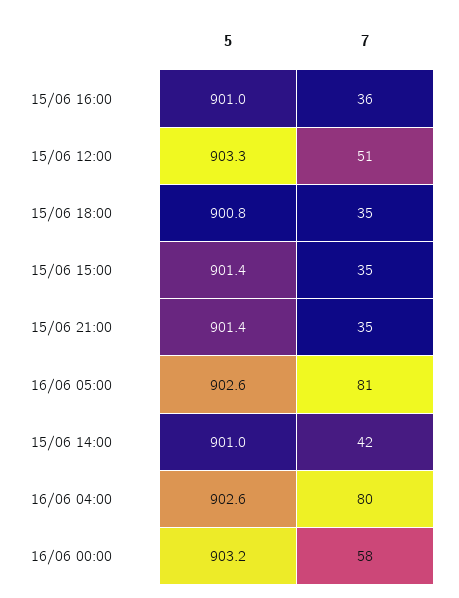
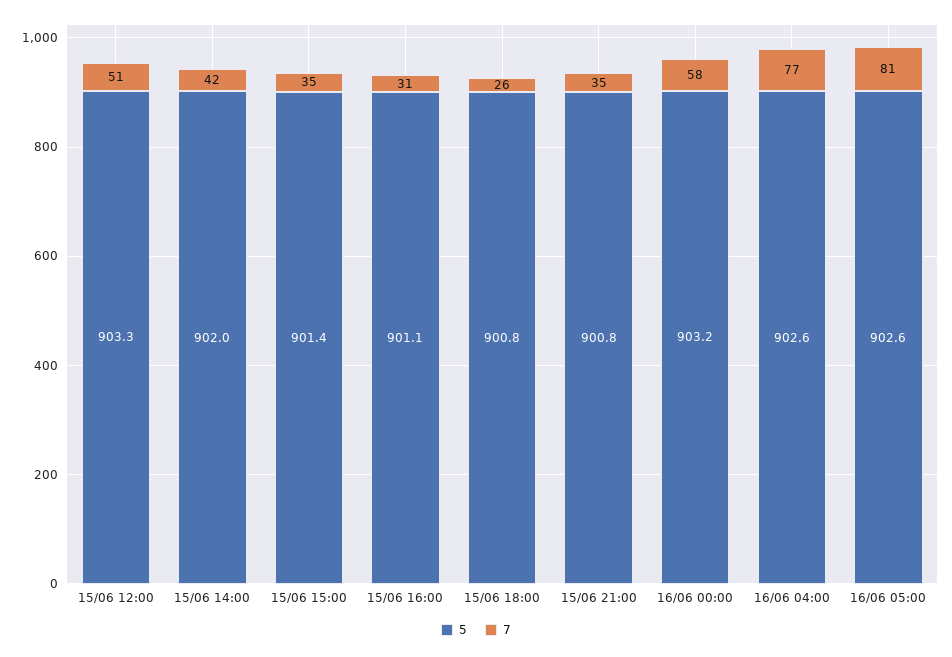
5, 15/06 16:00: 901 -> 901.1
7, 15/06 16:00: 36 -> 31
7, 15/06 18:00: 35 -> 26
5, 15/06 21:00: 901.4 -> 900.8
5, 15/06 14:00: 901 -> 902
7, 16/06 04:00: 80 -> 77

